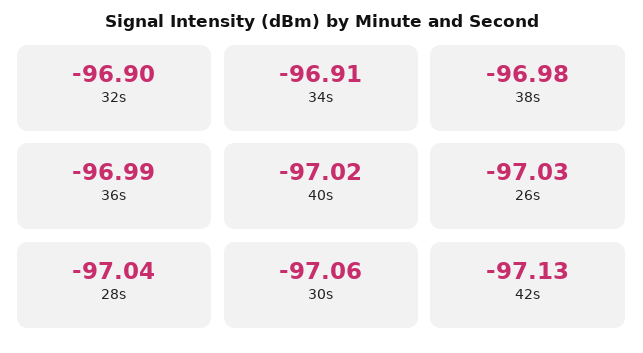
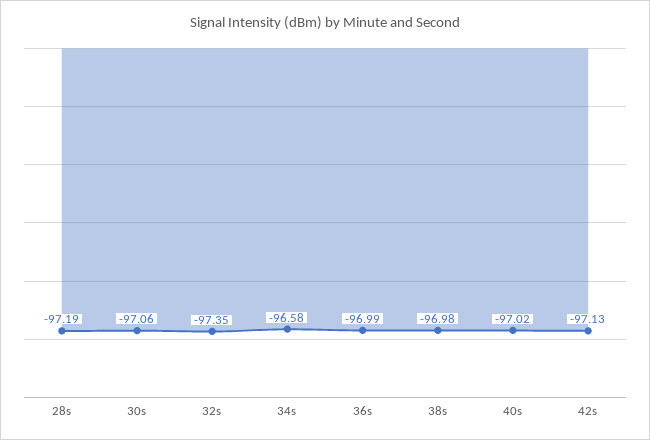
32s: -96.9 -> -97.35
34s: -96.91 -> -96.58
26s: -97.03 -> none
28s: -97.04 -> -97.19

